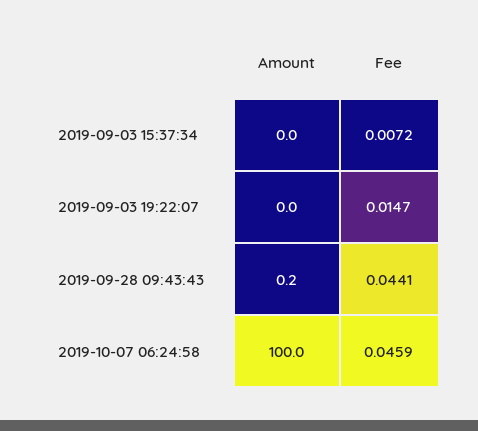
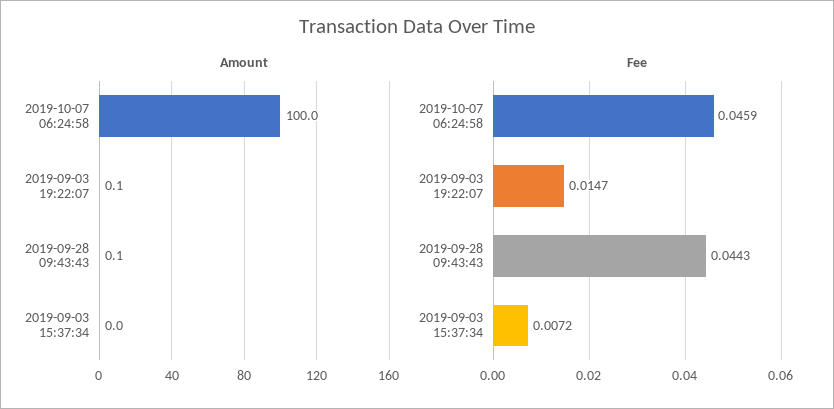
Amount, 2019-09-03 19:22:07: 0 -> 0.1
Amount, 2019-09-28 09:43:43: 0.2 -> 0.1
Fee, 2019-09-28 09:43:43: 0.0441 -> 0.0443

